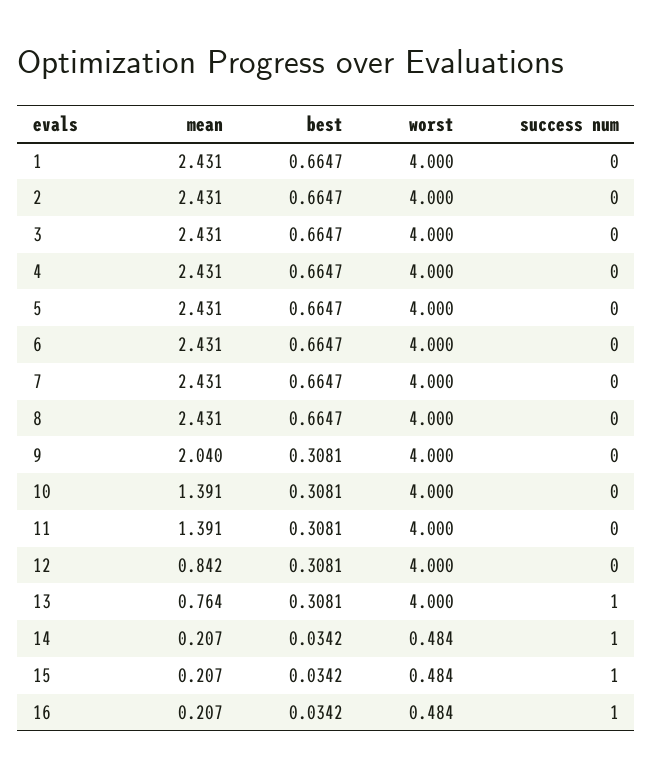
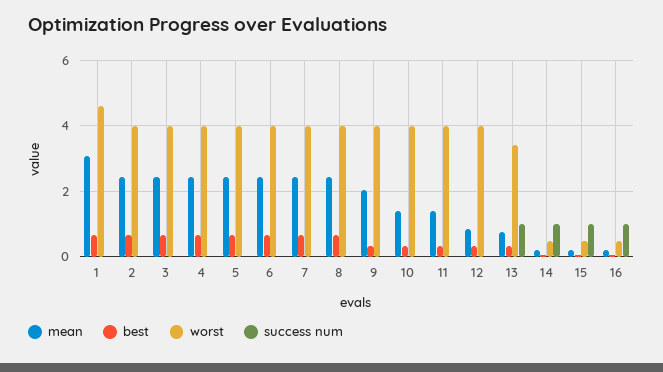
mean, 1: 2.431 -> 3
worst, 1: 4 -> 4.6
worst, 13: 4 -> 3.4

